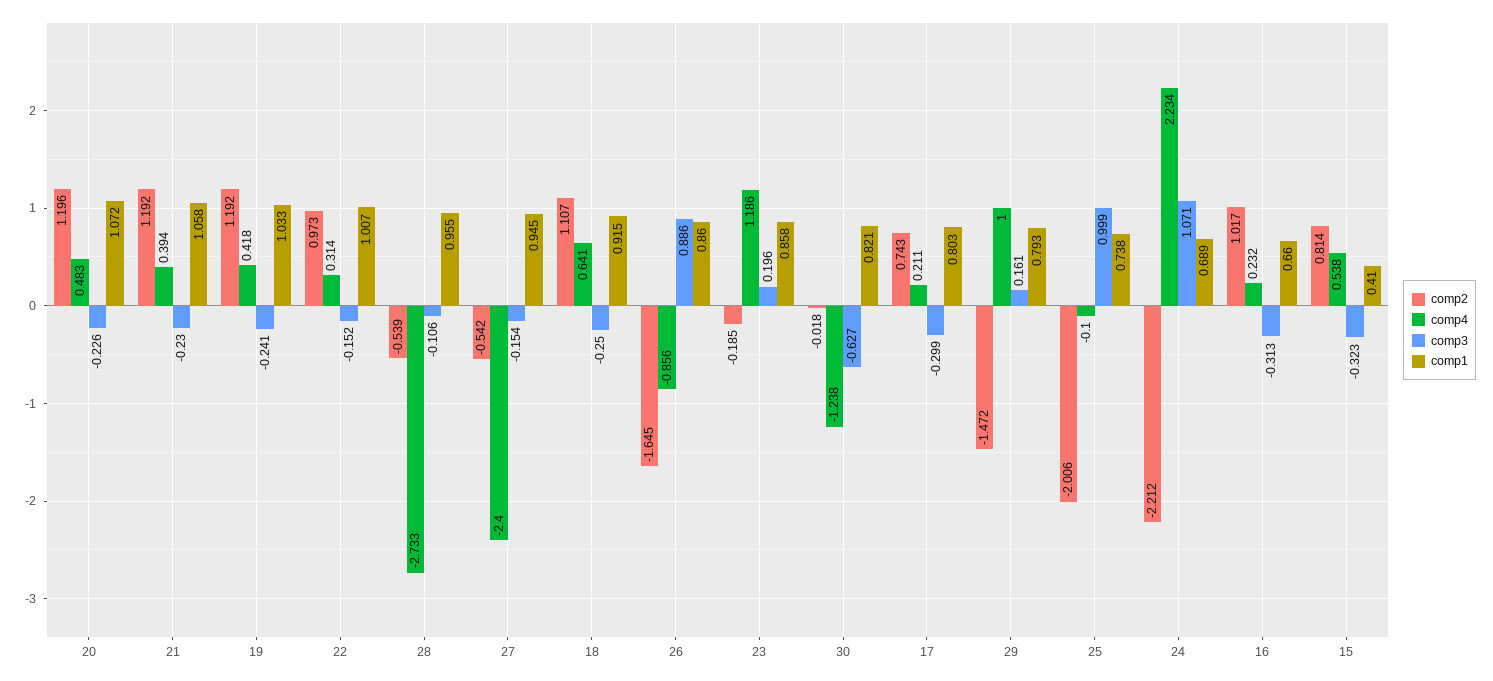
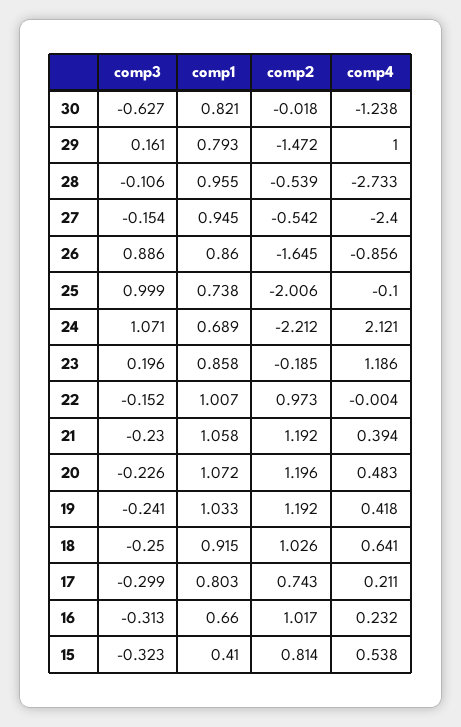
comp4, 22: 0.314 -> -0.004
comp2, 18: 1.107 -> 1.026
comp4, 24: 2.234 -> 2.121

